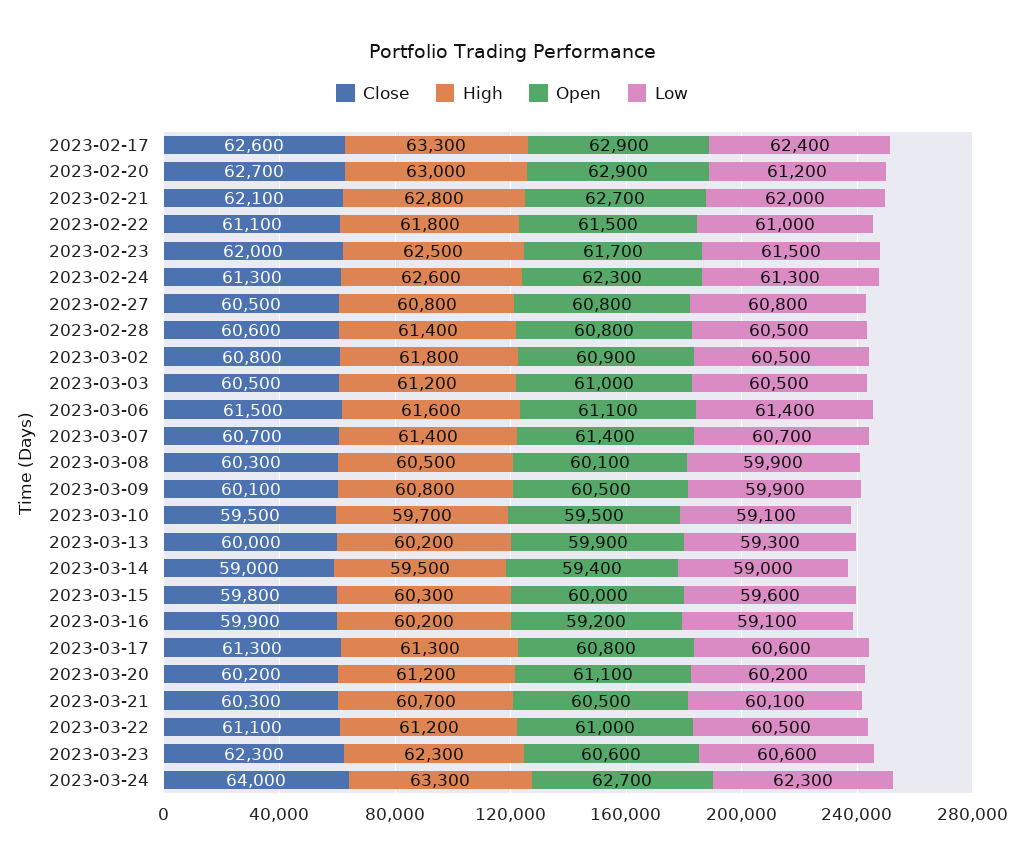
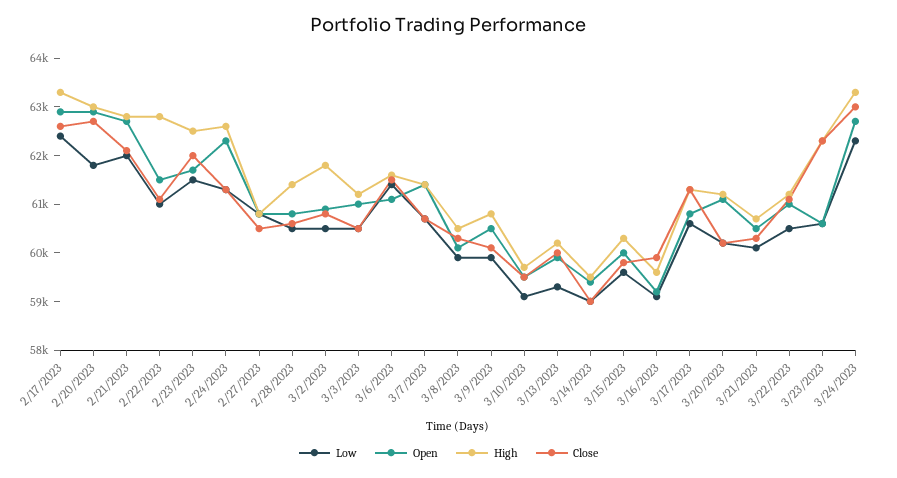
Low, 2023-02-20: 61200 -> 61800
High, 2023-02-22: 61800 -> 62800
High, 2023-03-16: 60200 -> 59600
Close, 2023-03-24: 64000 -> 63000

